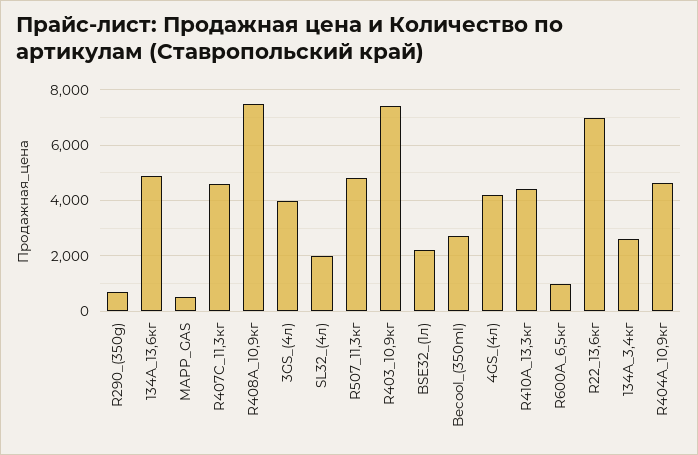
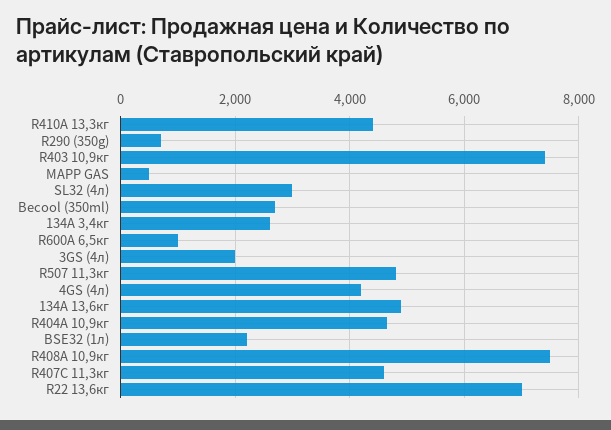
3GS_(4л): 4000 -> 2000
SL32_(4л): 2000 -> 3000

